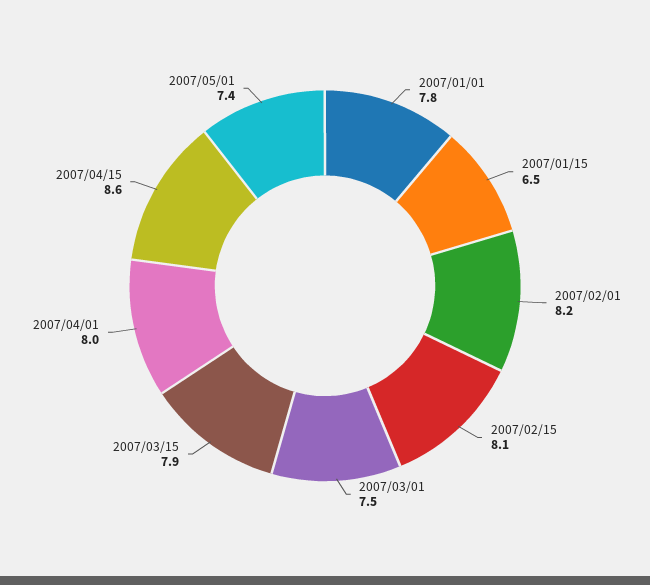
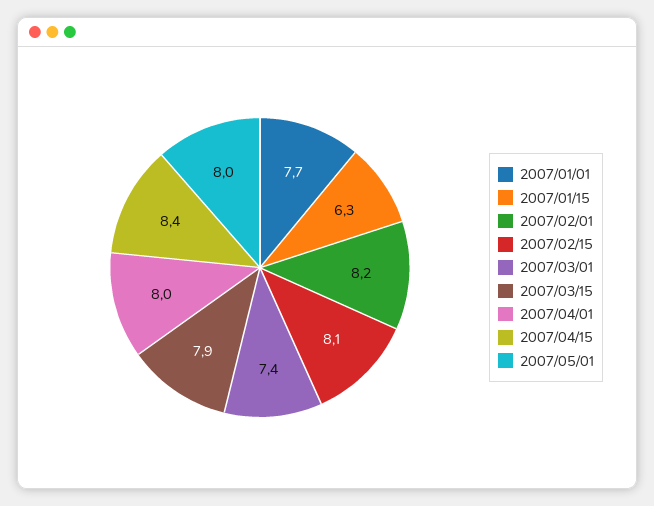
2007/01/01: 7.8 -> 7.7
2007/01/15: 6.5 -> 6.3
2007/03/01: 7.5 -> 7.4
2007/04/15: 8.6 -> 8.4
2007/05/01: 7.4 -> 8

